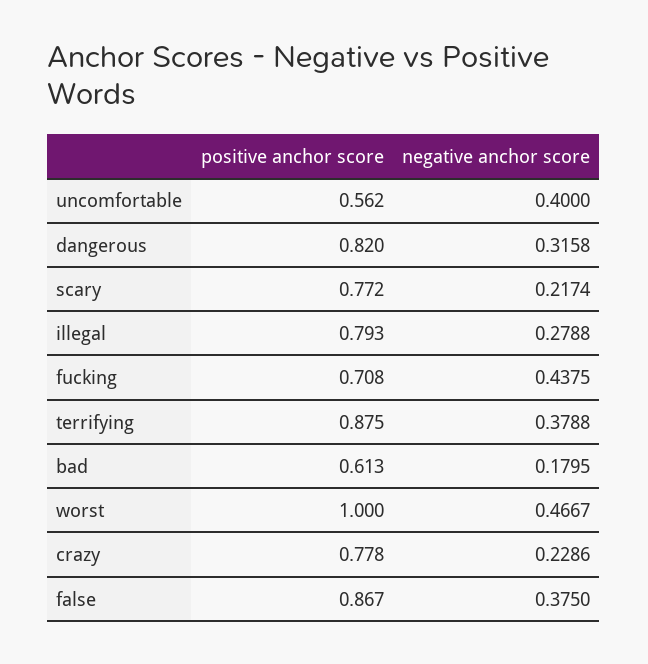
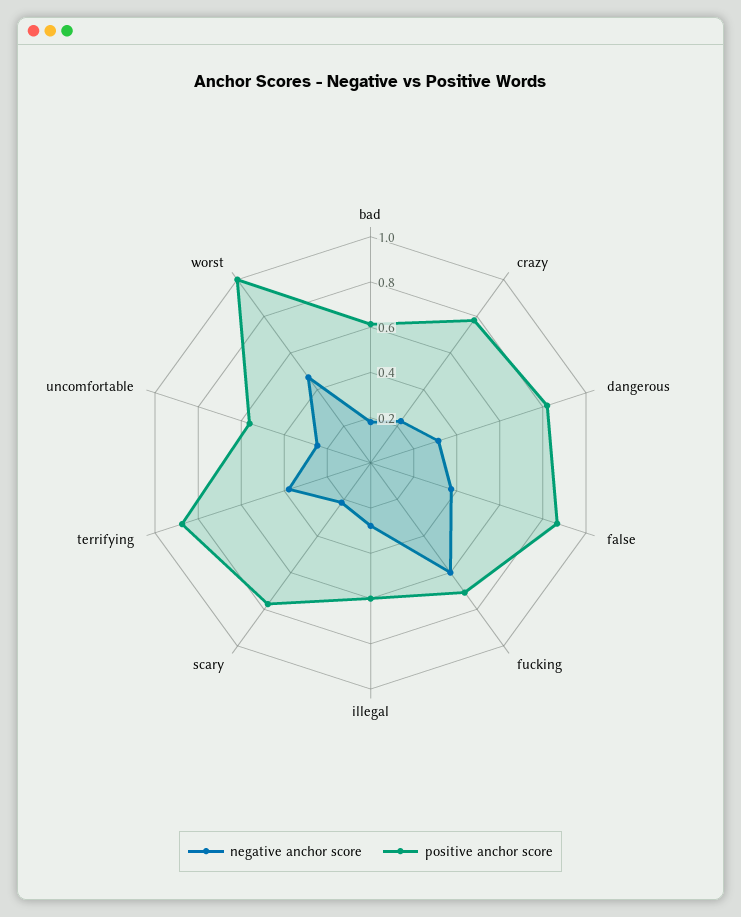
negative anchor score, uncomfortable: 0.4 -> 0.25
positive anchor score, illegal: 0.793 -> 0.6
negative anchor score, fucking: 0.4375 -> 0.6

